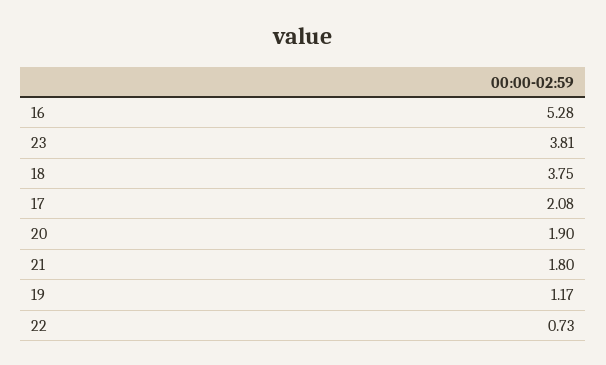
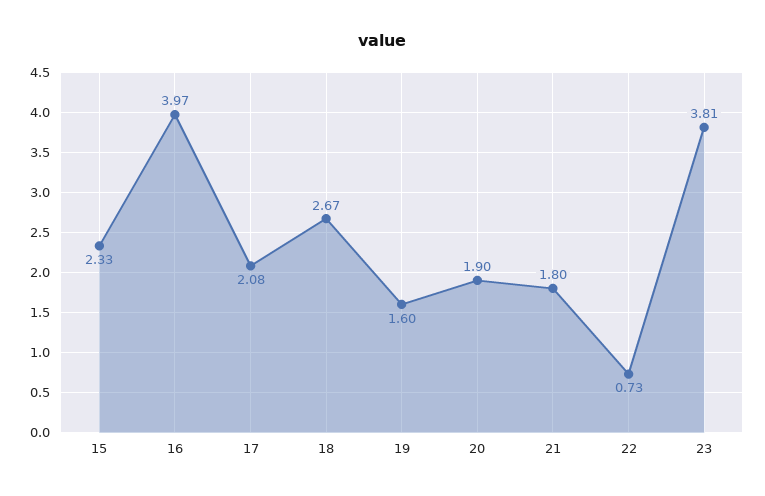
16: 5.28 -> 3.97
18: 3.75 -> 2.67
19: 1.17 -> 1.6
15: none -> 2.33

